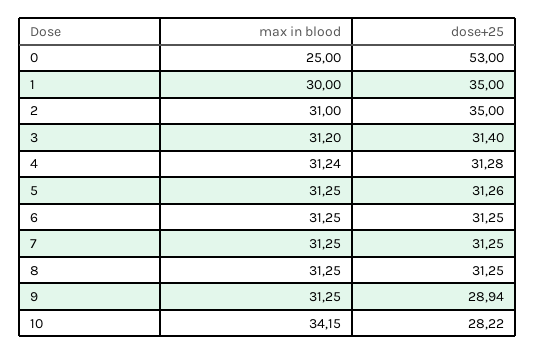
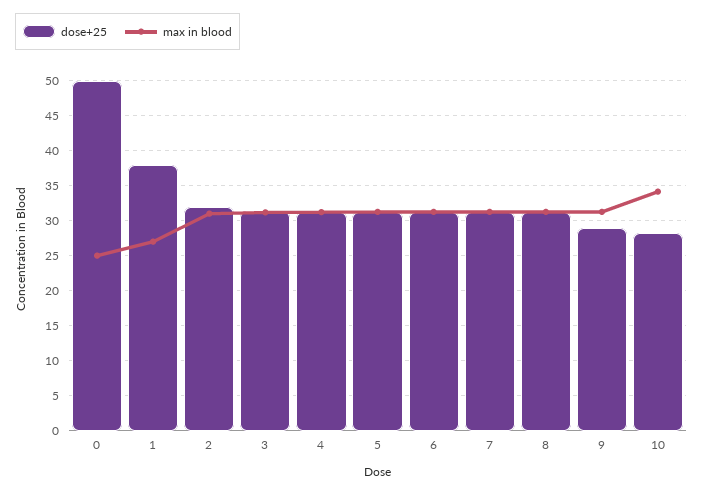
dose+25, 0: 53 -> 50
max in blood, 1: 30 -> 27
dose+25, 1: 35 -> 38
dose+25, 2: 35 -> 32

